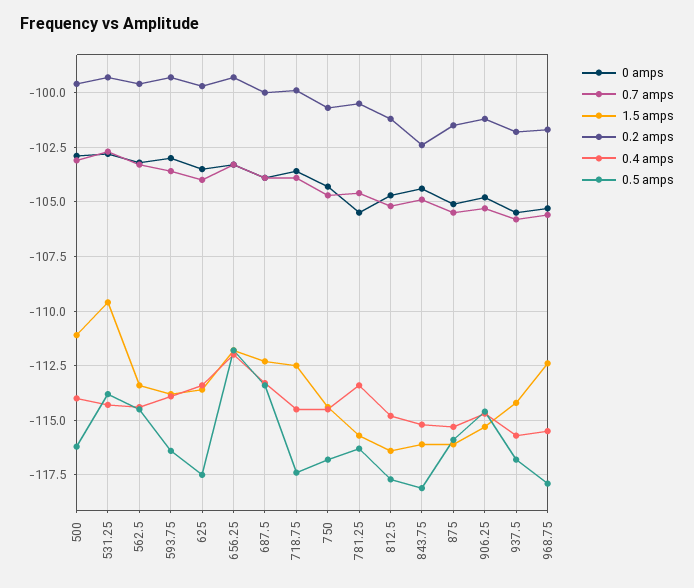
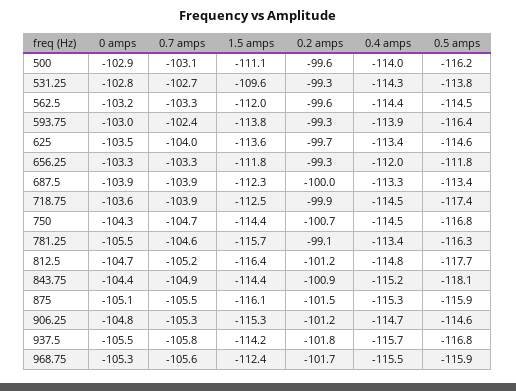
1.5 amps, 562.5: -113.5 -> -112
0.7 amps, 593.75: -103.5 -> -102.4
0.5 amps, 625: -117.5 -> -114.6
0.2 amps, 781.25: -100.5 -> -99.1
1.5 amps, 843.75: -116 -> -114.4
0.2 amps, 843.75: -102.5 -> -100.9
0.5 amps, 968.75: -118 -> -115.9

